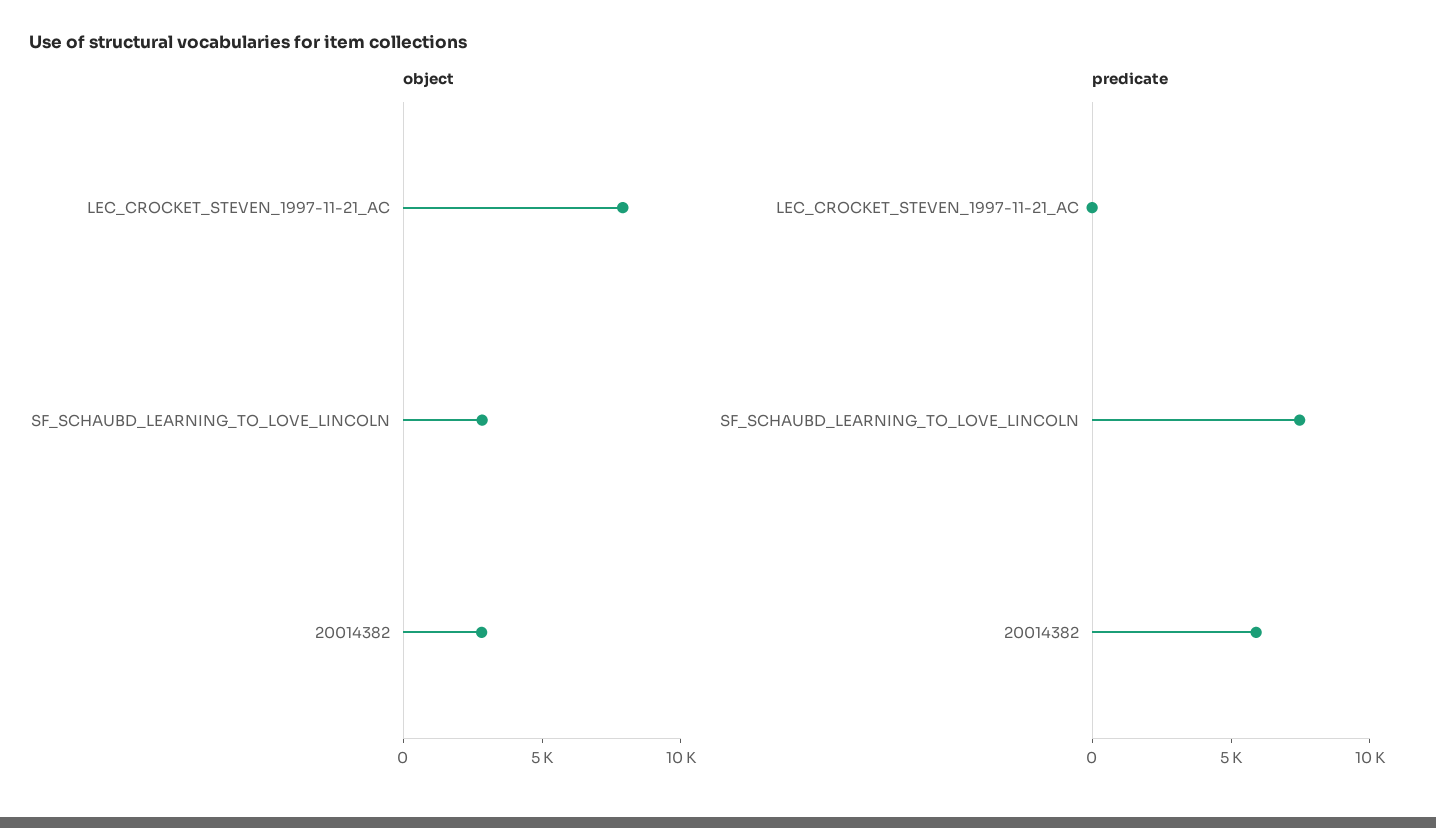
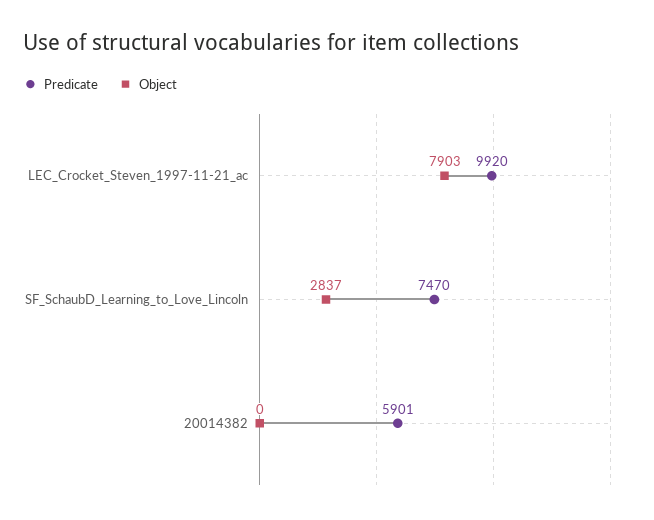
object, 20014382: 3000 -> 0
predicate, LEC_CROCKET_STEVEN_1997-11-21_AC: 0 -> 9920

